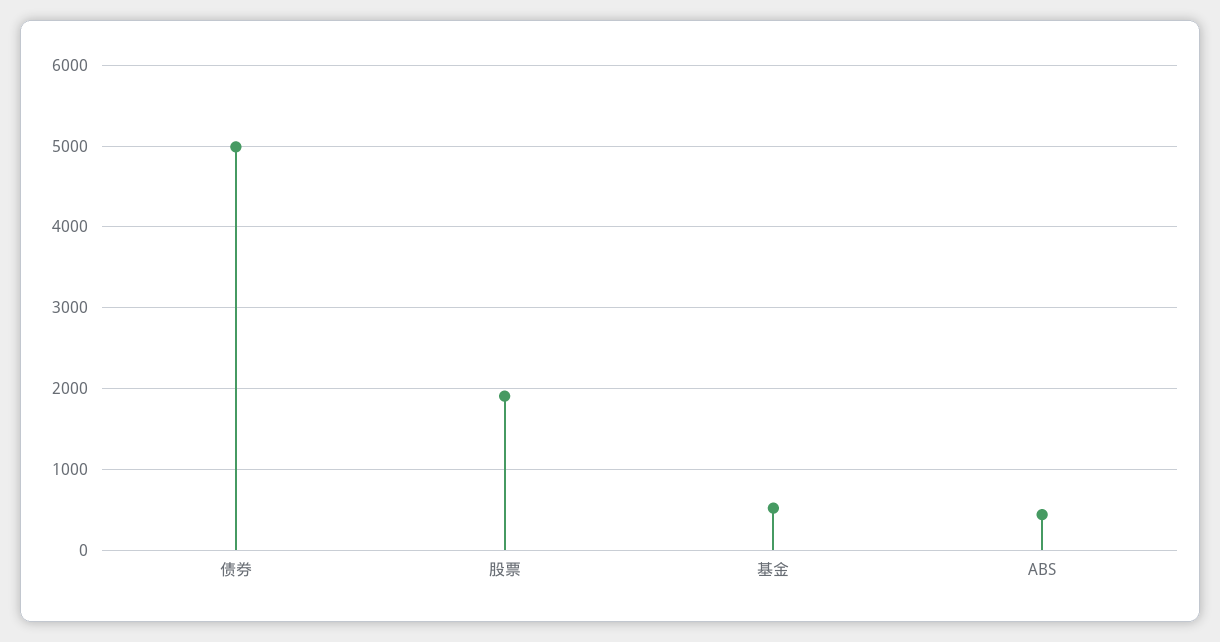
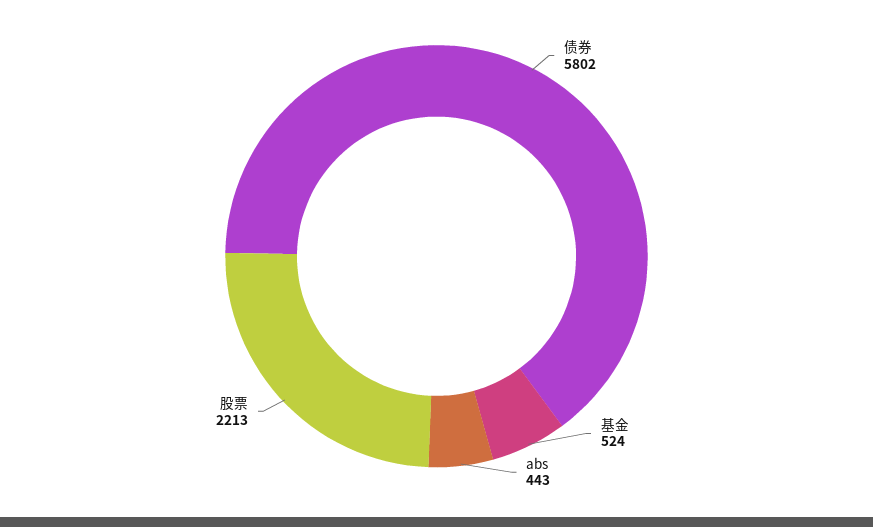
债券: 5000 -> 5802
股票: 1900 -> 2213

